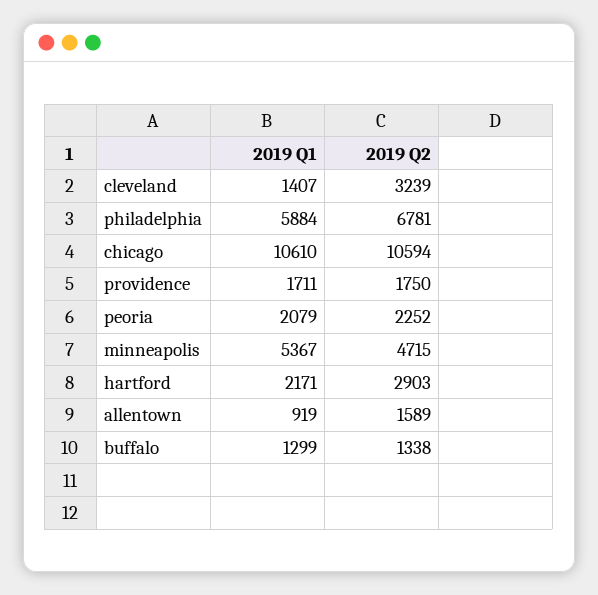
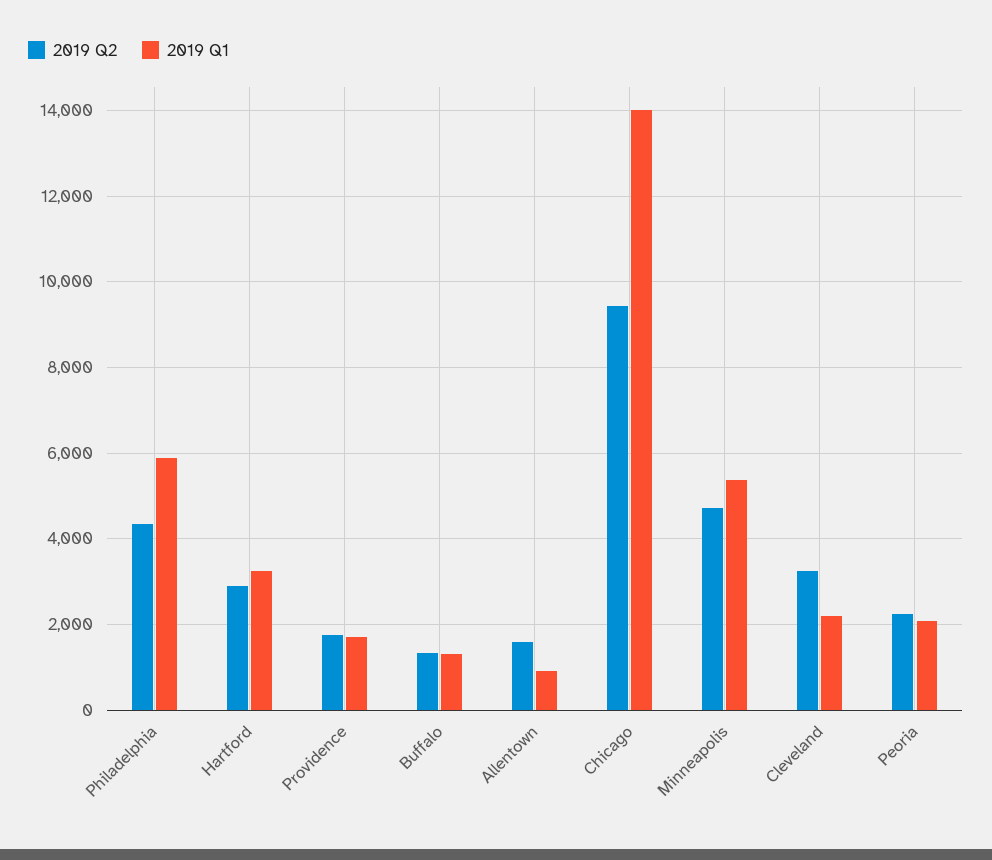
2019 Q1, cleveland: 1407 -> 2200
2019 Q2, philadelphia: 6781 -> 4400
2019 Q1, chicago: 10610 -> 14000
2019 Q2, chicago: 10594 -> 9400
2019 Q1, hartford: 2171 -> 3200

